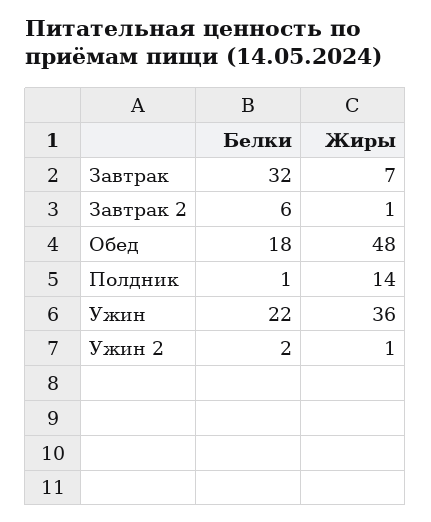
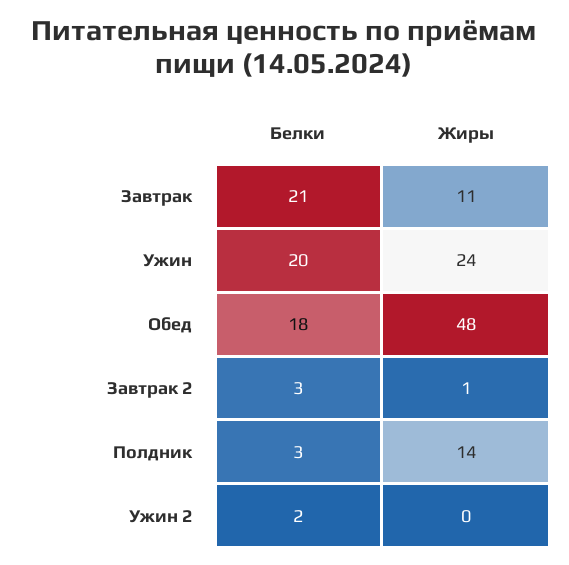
Белки, Завтрак: 32 -> 21
Жиры, Завтрак: 7 -> 11
Белки, Завтрак 2: 6 -> 3
Белки, Полдник: 1 -> 3
Белки, Ужин: 22 -> 20
Жиры, Ужин: 36 -> 24
Жиры, Ужин 2: 1 -> 0

